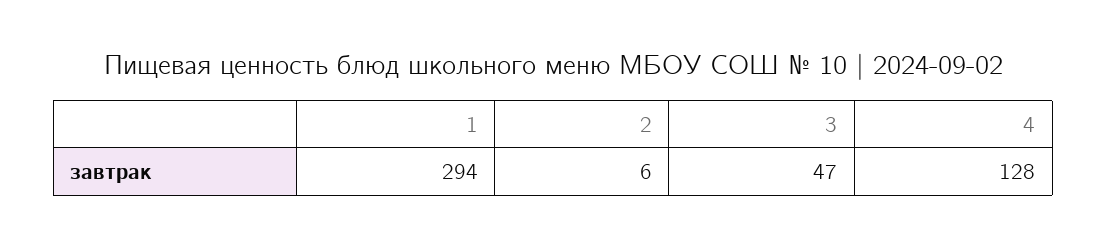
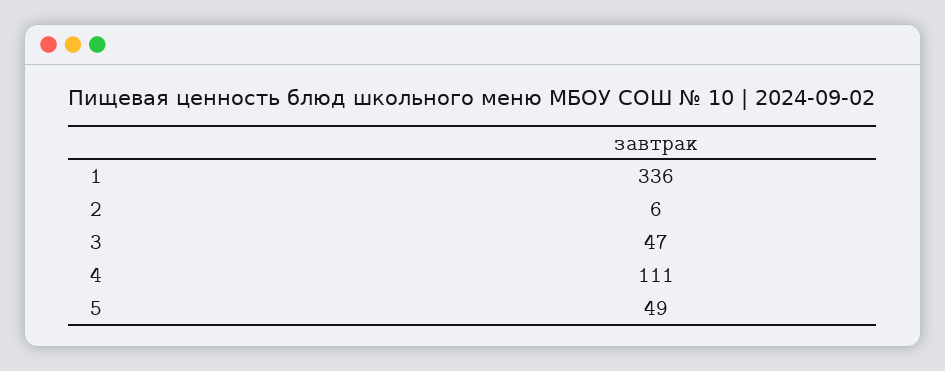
1: 294 -> 336
4: 128 -> 111
5: none -> 49

